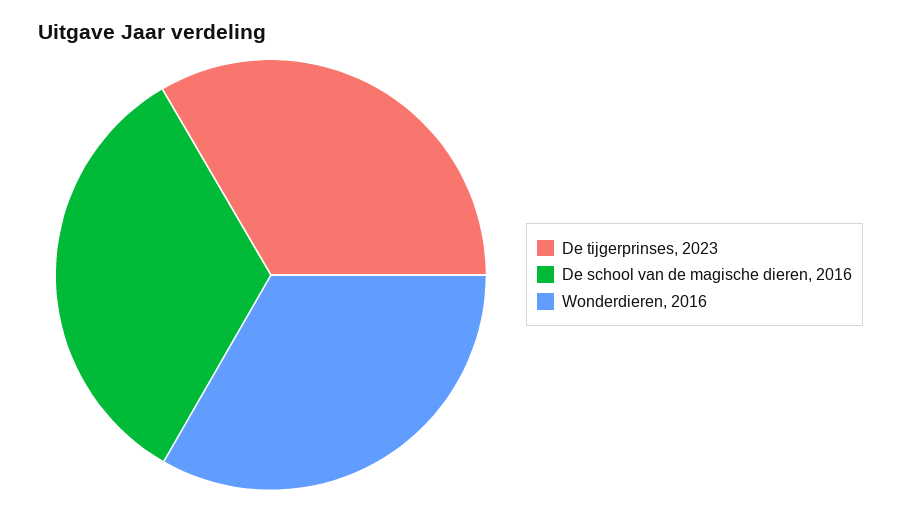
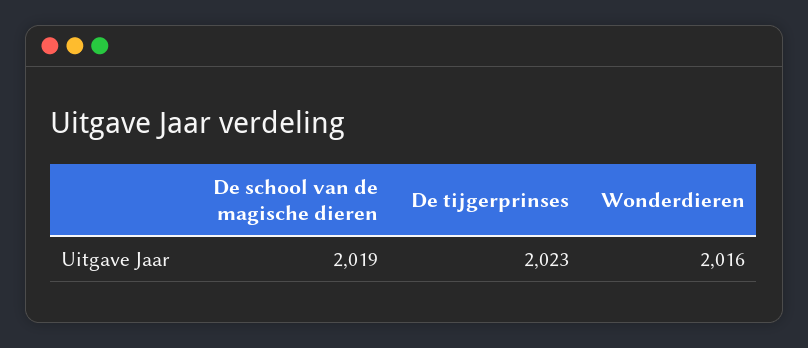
De school van de magische dieren: 2016 -> 2019

